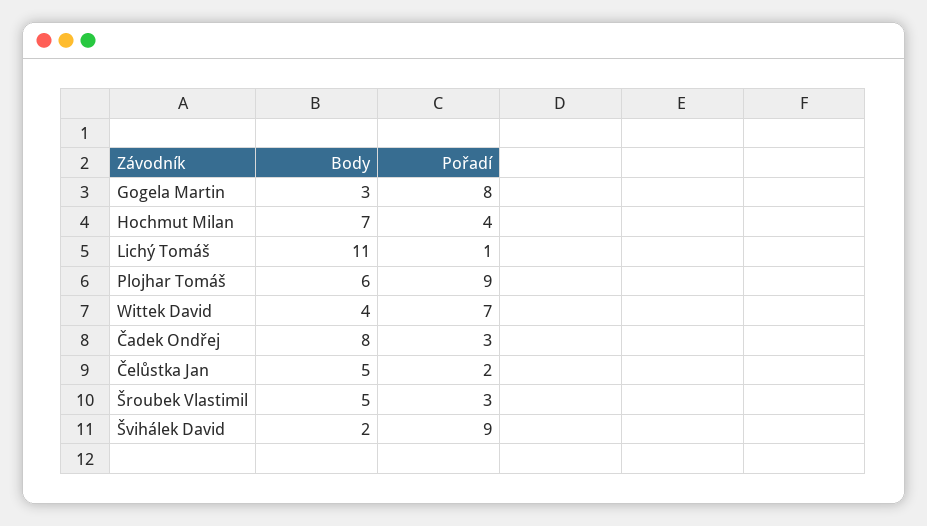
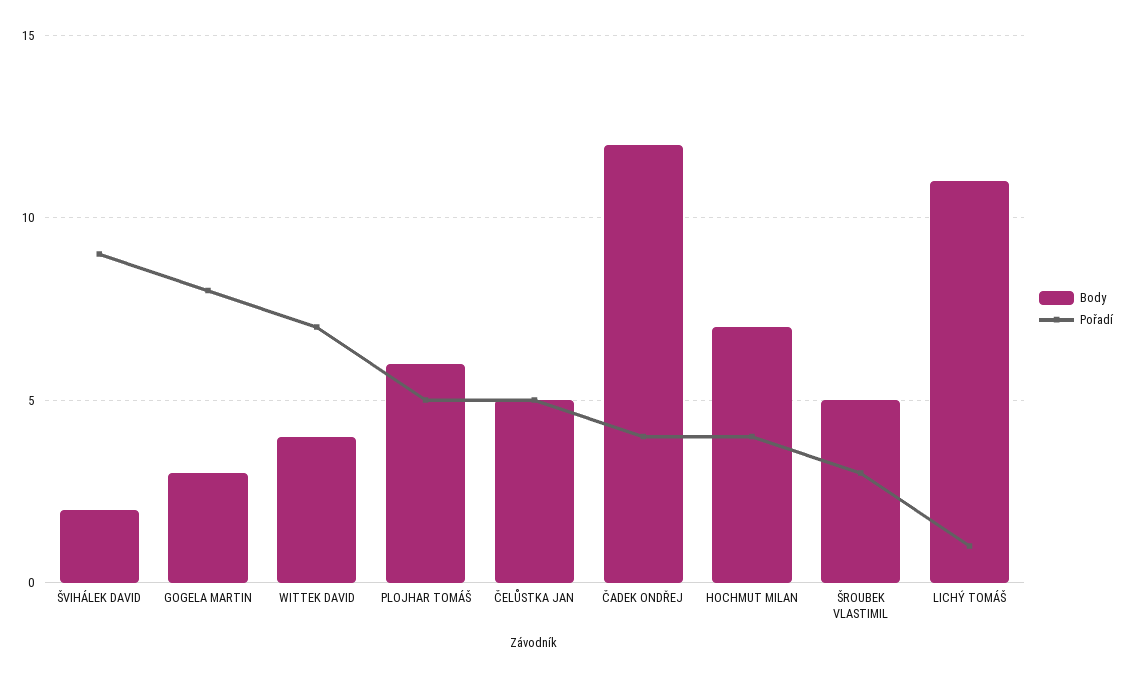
Pořadí, Plojhar Tomáš: 9 -> 5
Body, Čadek Ondřej: 8 -> 12
Pořadí, Čadek Ondřej: 3 -> 4
Pořadí, Čelůstka Jan: 2 -> 5

